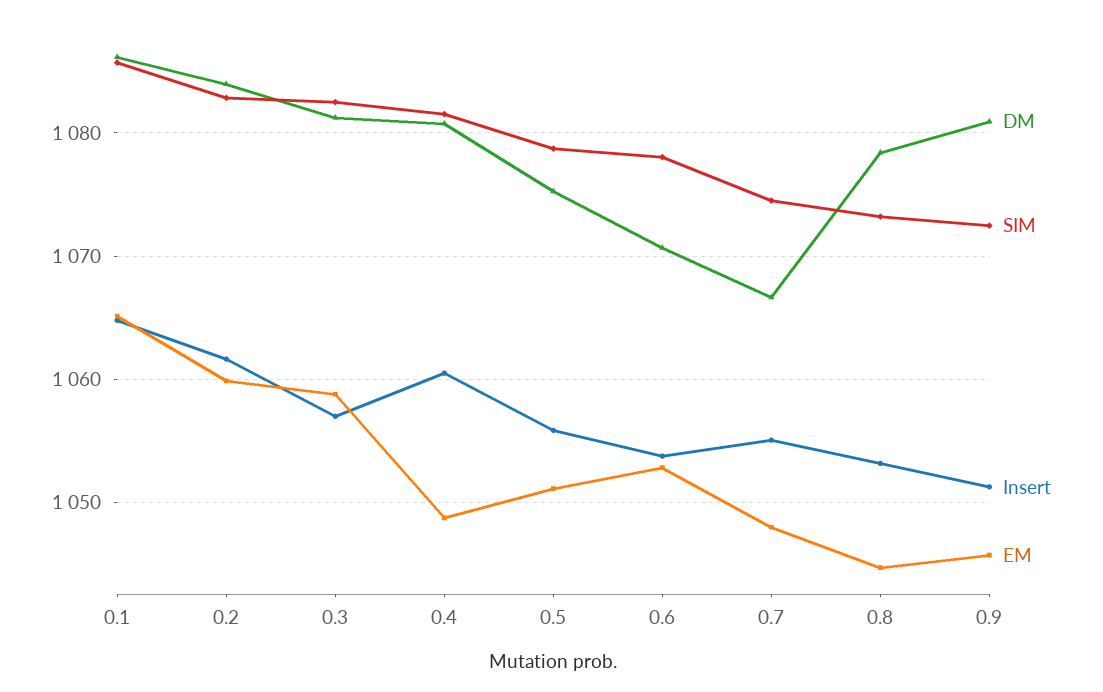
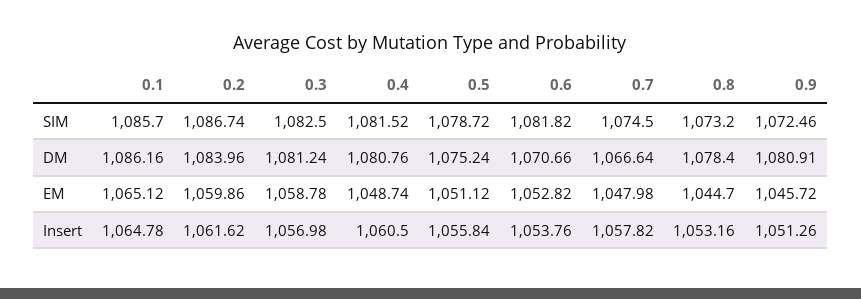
SIM, 0.2: 1083 -> 1086.74
SIM, 0.6: 1078 -> 1081.82
Insert, 0.7: 1055 -> 1057.82

